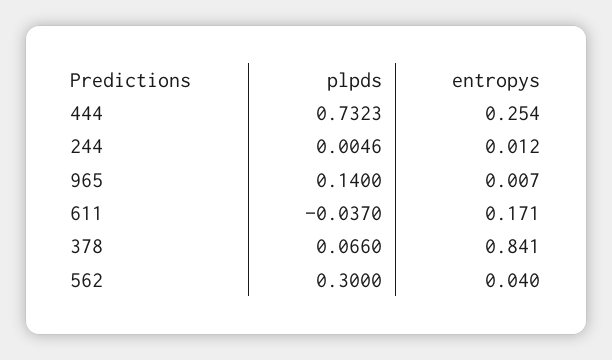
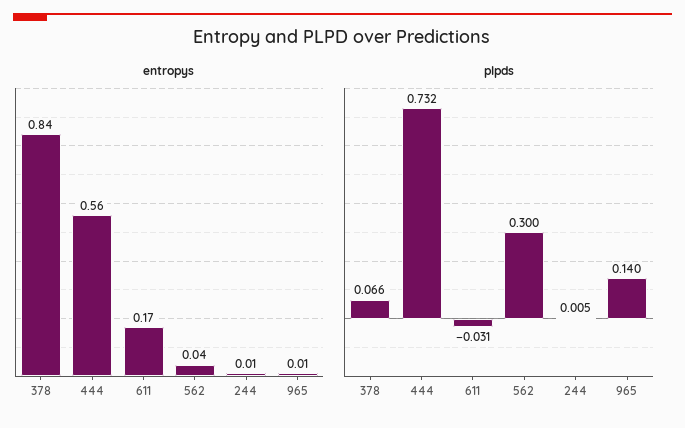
entropys, 444: 0.254 -> 0.56
plpds, 611: -0.037 -> -0.031

